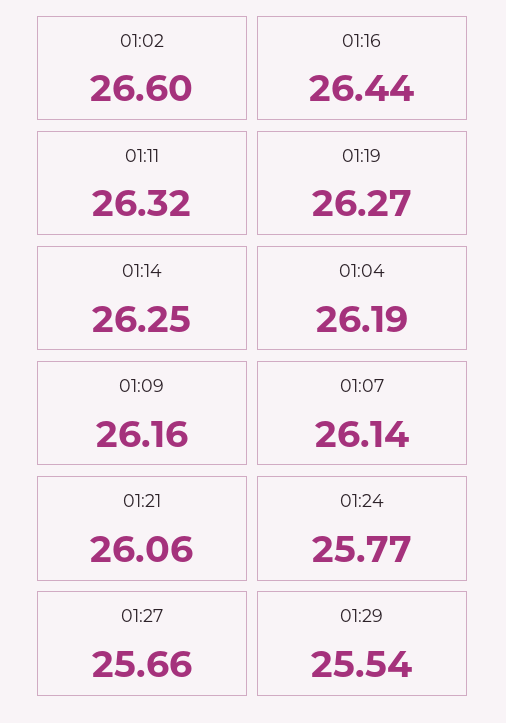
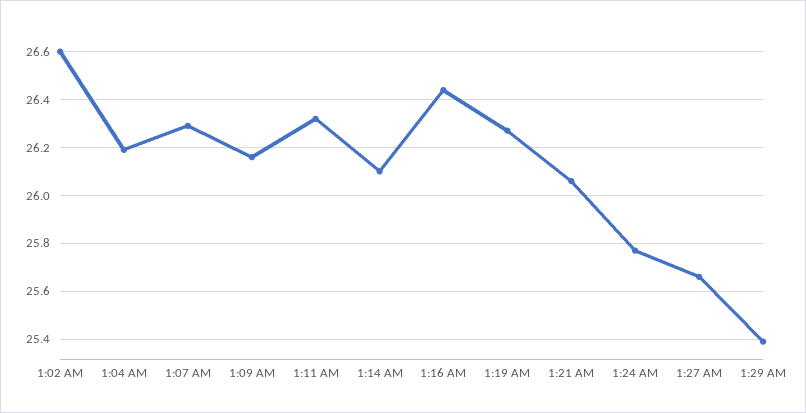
01:14: 26.25 -> 26.1
01:07: 26.14 -> 26.3
01:29: 25.54 -> 25.4

